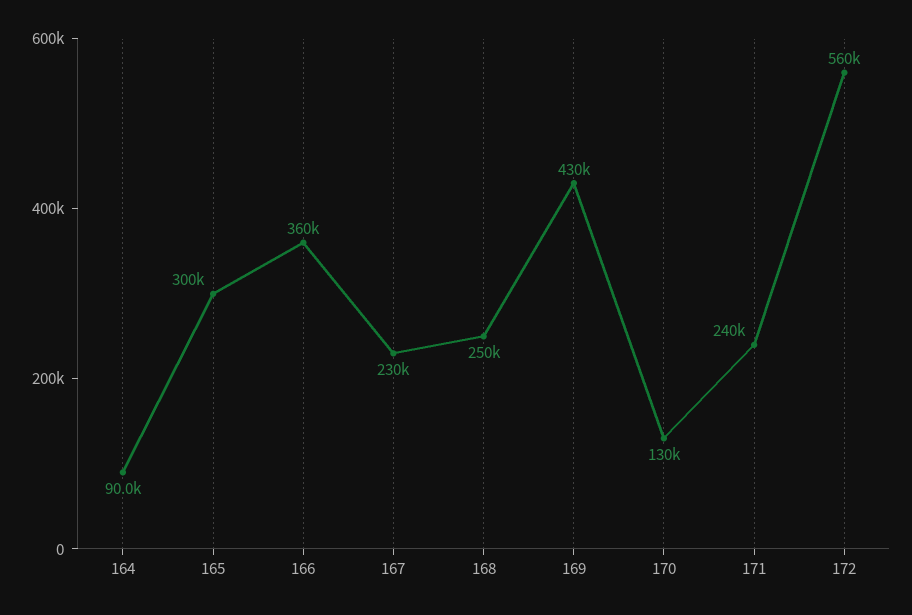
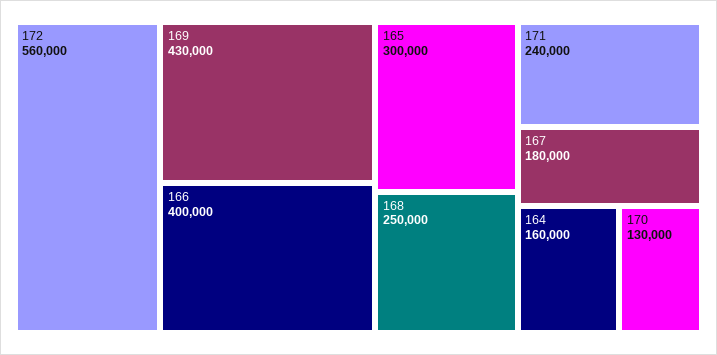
164: 90000 -> 160000
166: 360000 -> 400000
167: 230000 -> 180000

